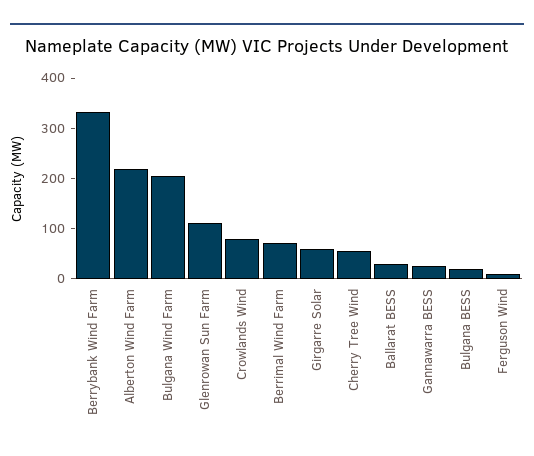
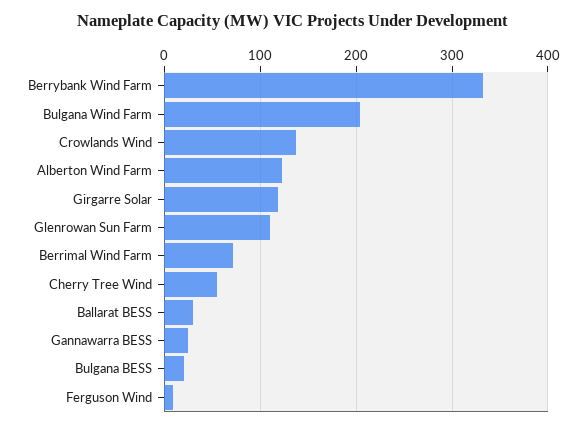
Alberton Wind Farm: 220 -> 120
Crowlands Wind: 80 -> 140
Girgarre Solar: 60 -> 120

